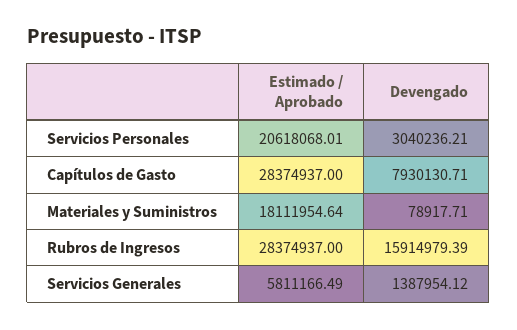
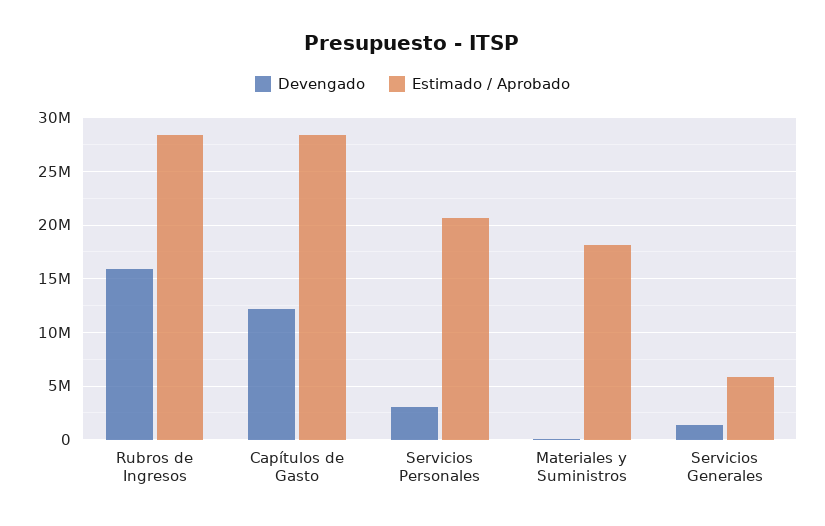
Devengado, Capítulos de Gasto: 7930130.71 -> 12000000

